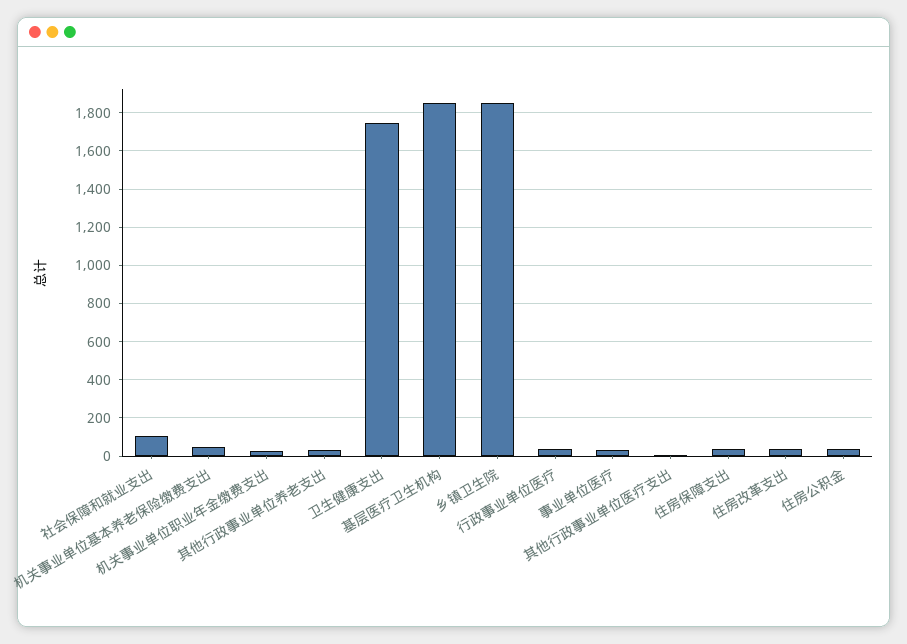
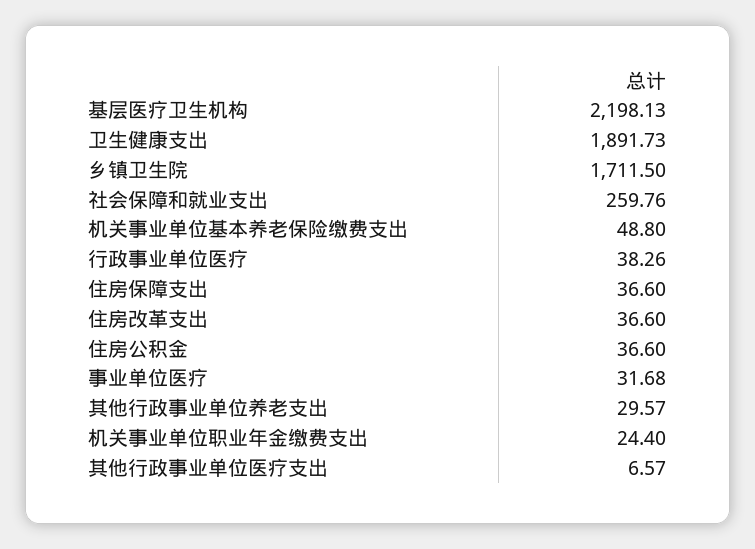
社会保障和就业支出: 100 -> 259.76
卫生健康支出: 1750 -> 1891.73
基层医疗卫生机构: 1850 -> 2198.13
乡镇卫生院: 1850 -> 1711.5

